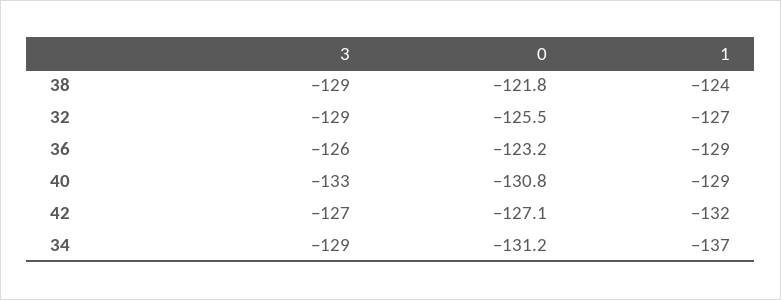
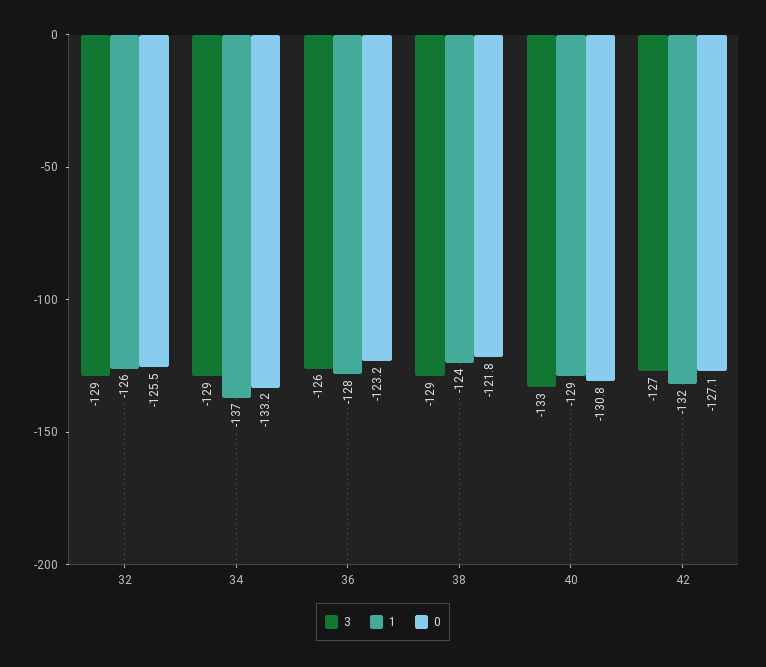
1, 32: -127 -> -126
1, 36: -129 -> -128
0, 34: -131.2 -> -133.2

